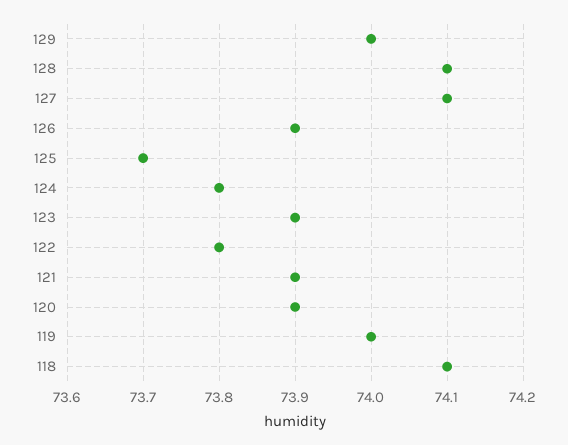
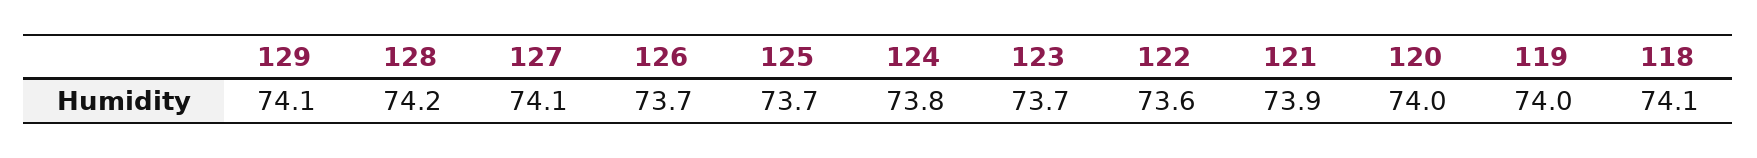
129: 74 -> 74.1
128: 74.1 -> 74.2
126: 73.9 -> 73.7
123: 73.9 -> 73.7
122: 73.8 -> 73.6
120: 73.9 -> 74

